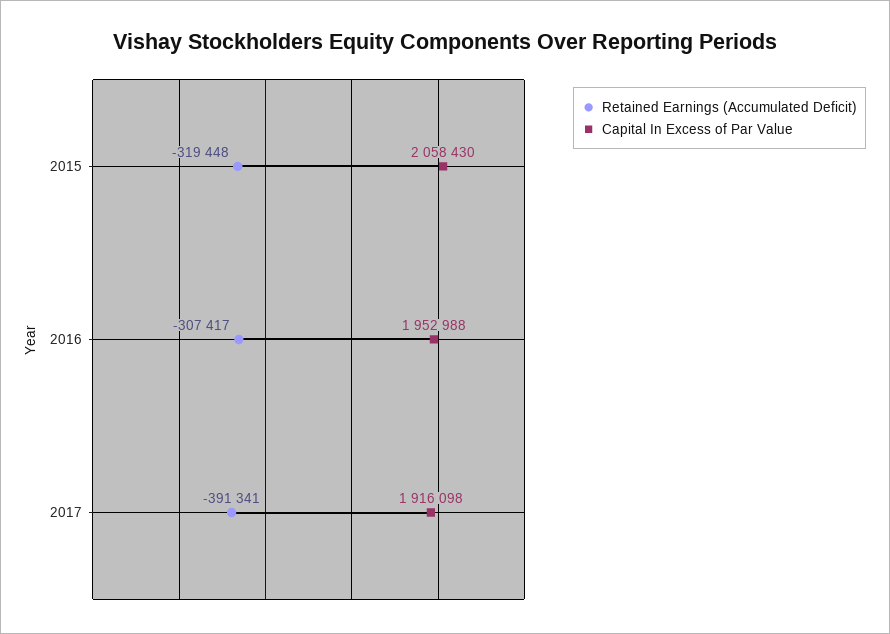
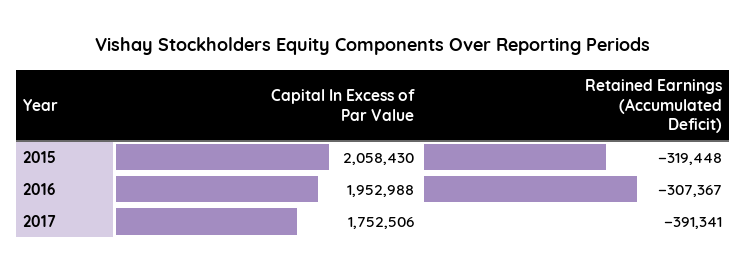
Retained Earnings (Accumulated Deficit), 2016: -307417 -> -307367
Capital In Excess of Par Value, 2017: 1916098 -> 1752506

